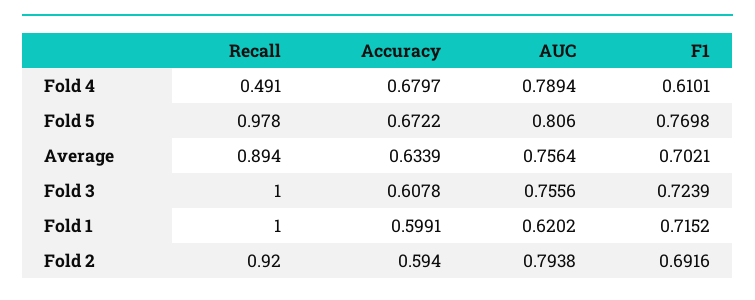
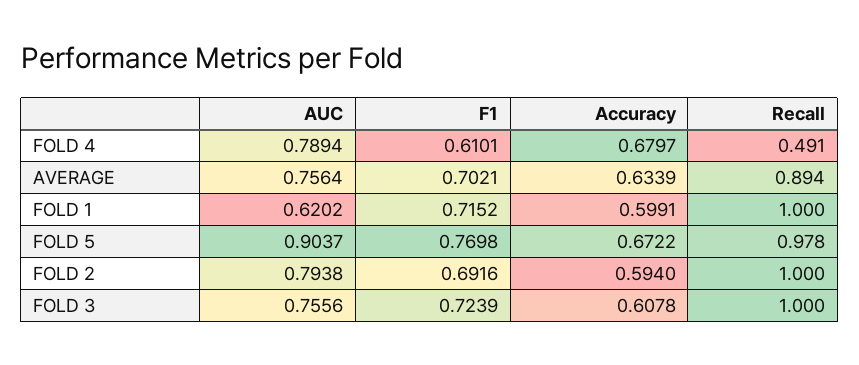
AUC, Fold 5: 0.806 -> 0.9037
Recall, Fold 2: 0.92 -> 1

